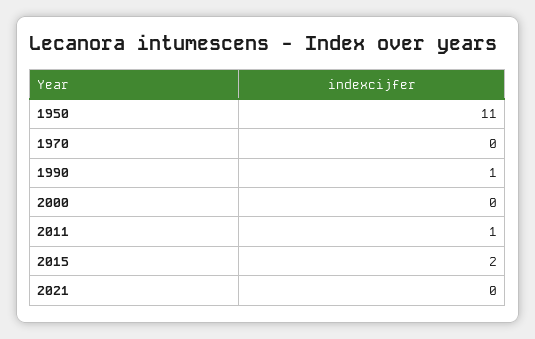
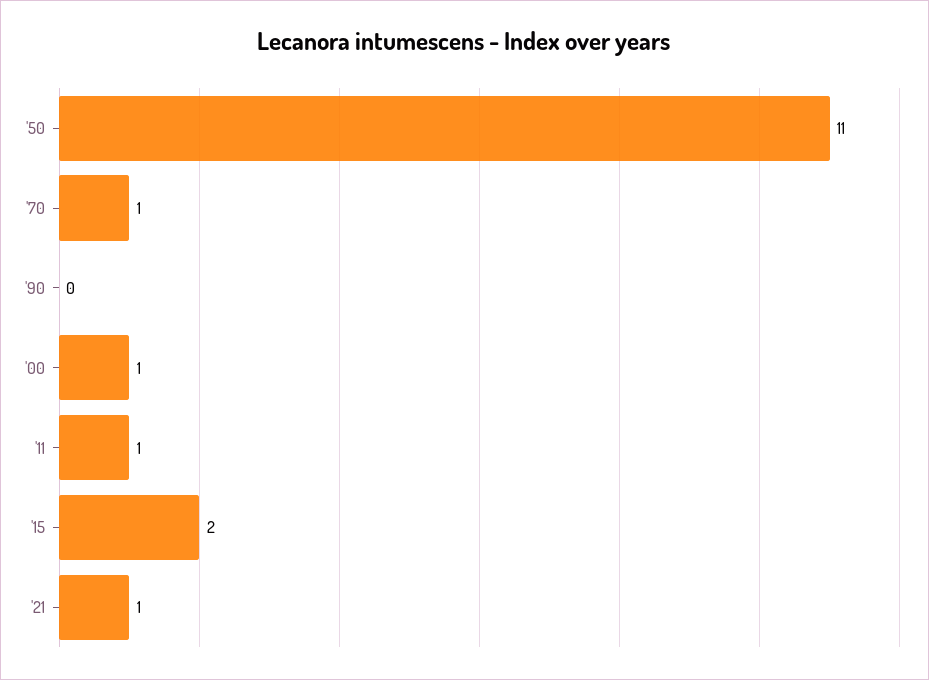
1970: 0 -> 1
1990: 1 -> 0
2000: 0 -> 1
2021: 0 -> 1

